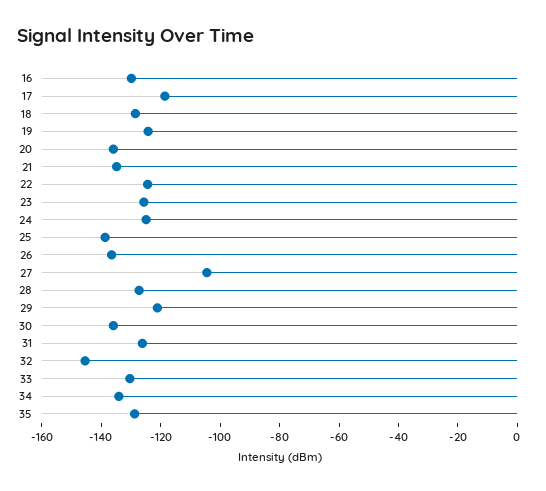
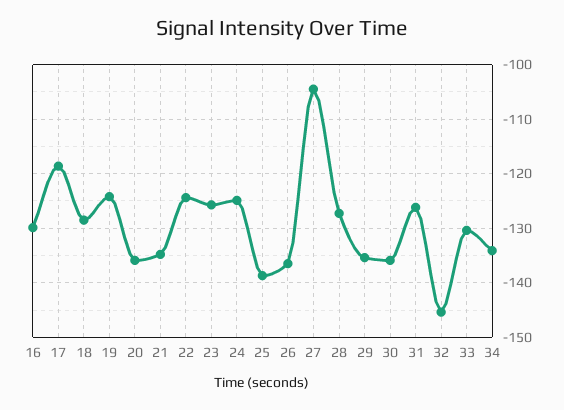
29: -120 -> -136
35: -130 -> none

